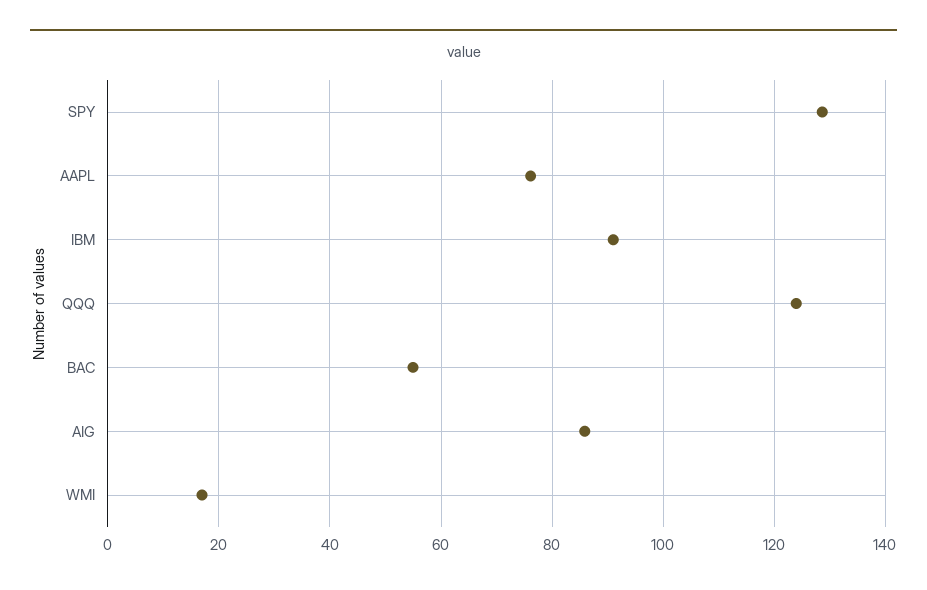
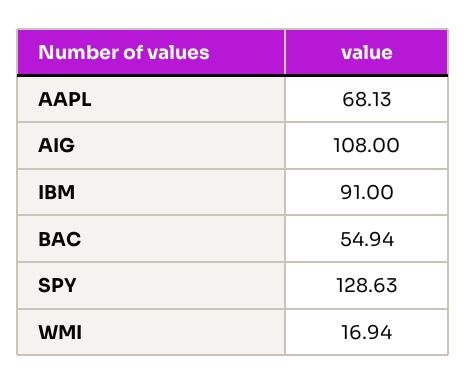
AAPL: 76 -> 68.13
QQQ: 124 -> none
AIG: 86 -> 108

